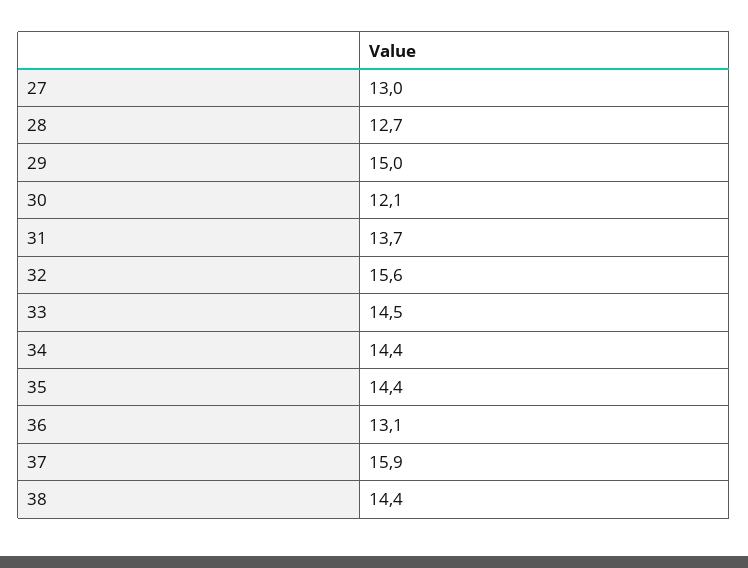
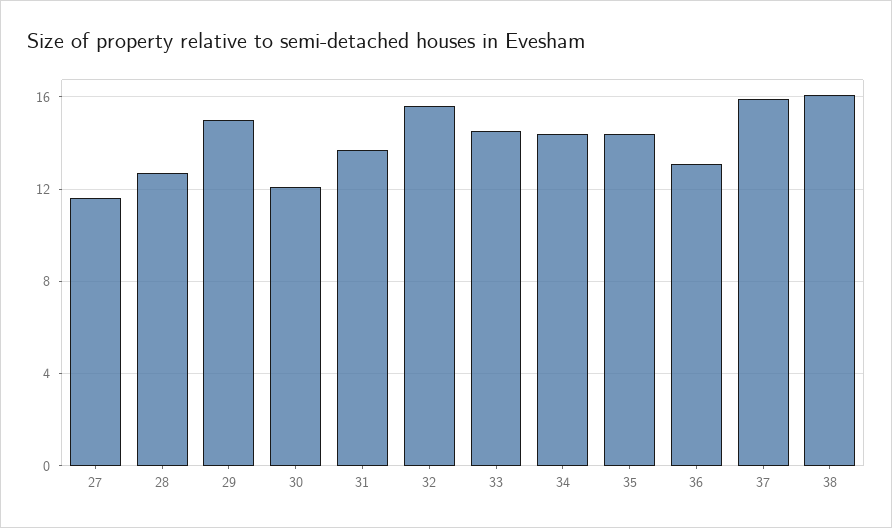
27: 13 -> 11.5
38: 14.4 -> 16

